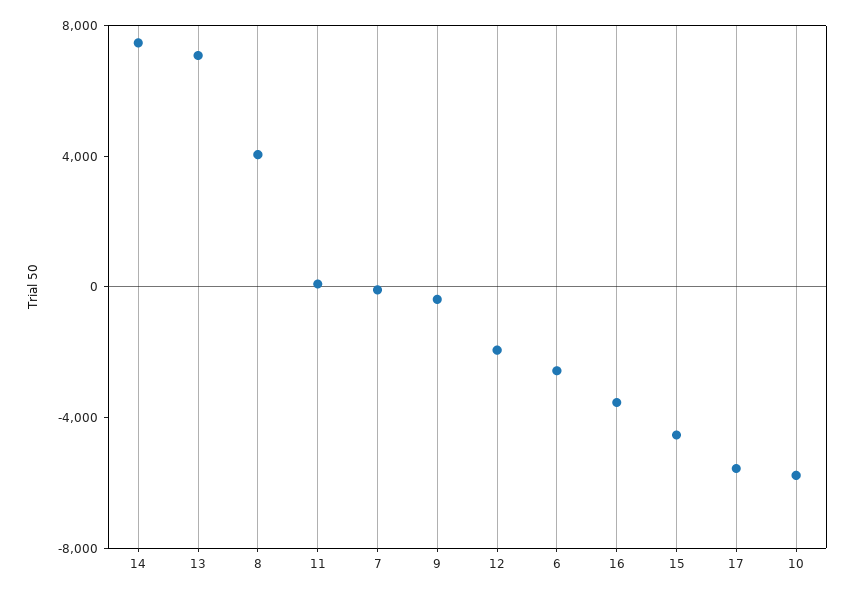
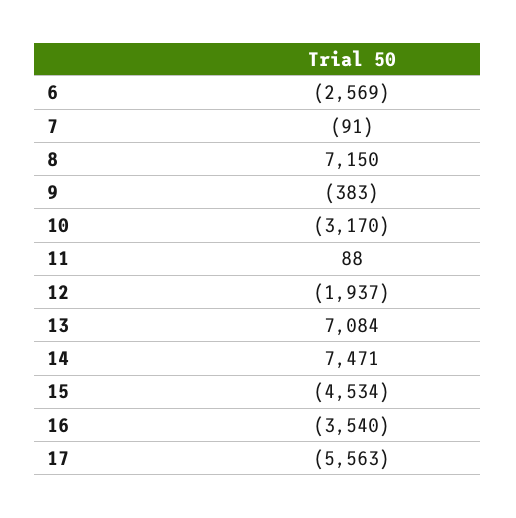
8: 4000 -> 7150
10: -6000 -> -3170

